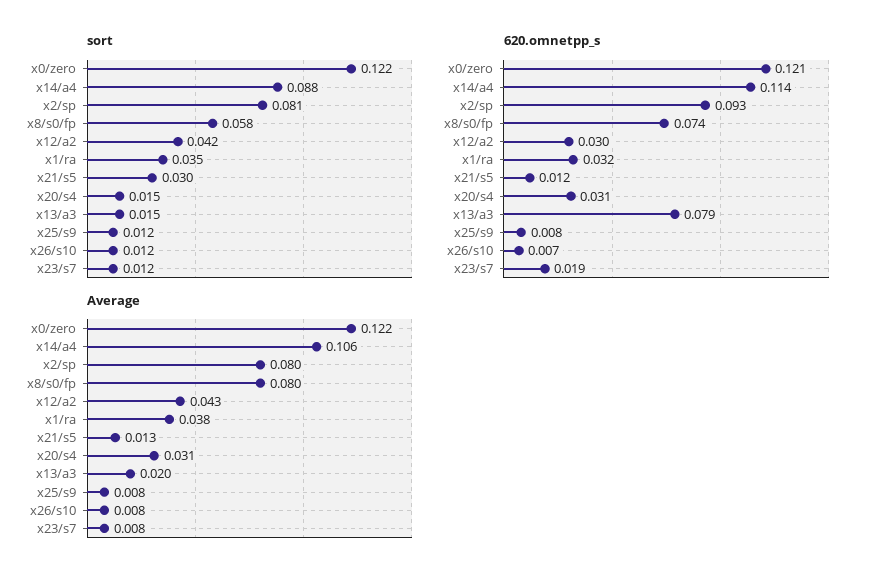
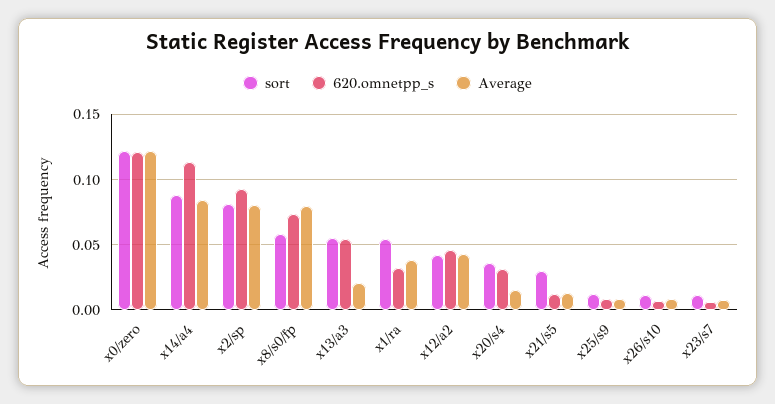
sort, x1/ra: 0.035 -> 0.055
sort, x20/s4: 0.015 -> 0.035
sort, x13/a3: 0.015 -> 0.055
620.omnetpp_s, x12/a2: 0.03 -> 0.045
620.omnetpp_s, x13/a3: 0.079 -> 0.055
620.omnetpp_s, x23/s7: 0.019 -> 0.005
Average, x14/a4: 0.106 -> 0.085
Average, x20/s4: 0.031 -> 0.015

